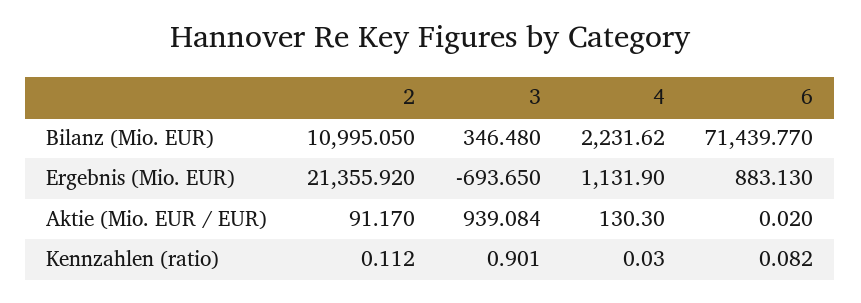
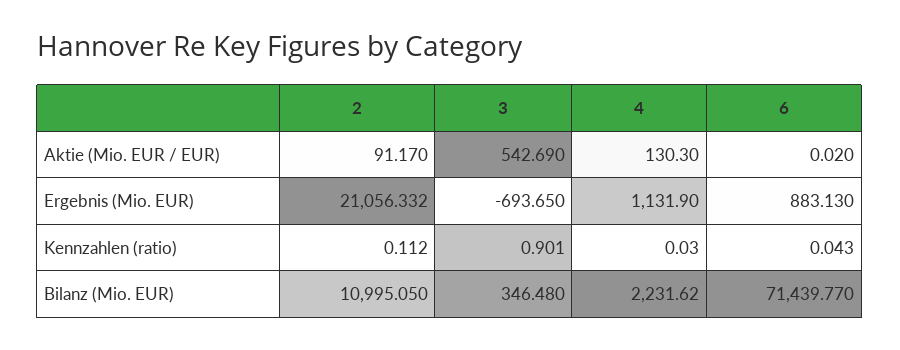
2, Ergebnis (Mio. EUR): 21355.92 -> 21056.332
3, Aktie (Mio. EUR / EUR): 939.084 -> 542.69
6, Kennzahlen (ratio): 0.082 -> 0.043

